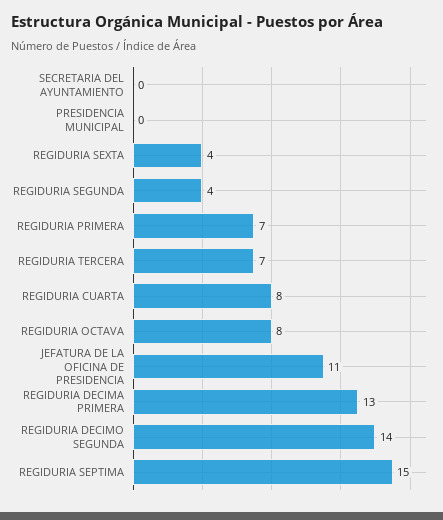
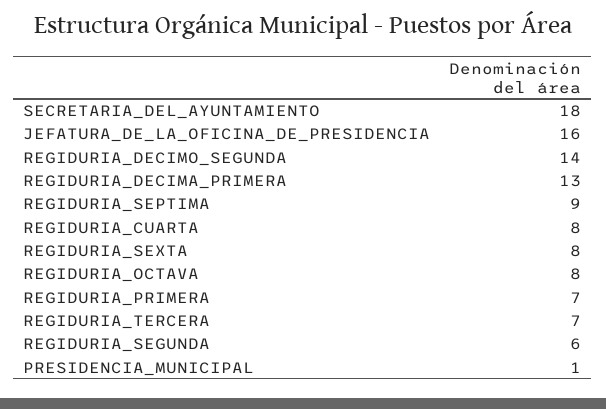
SECRETARIA DEL AYUNTAMIENTO: 0 -> 18
PRESIDENCIA MUNICIPAL: 0 -> 1
REGIDURIA SEXTA: 4 -> 8
REGIDURIA SEGUNDA: 4 -> 6
JEFATURA DE LA OFICINA DE PRESIDENCIA: 11 -> 16
REGIDURIA SEPTIMA: 15 -> 9

